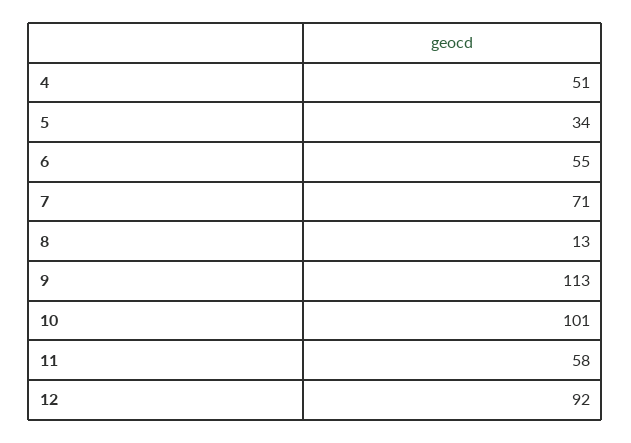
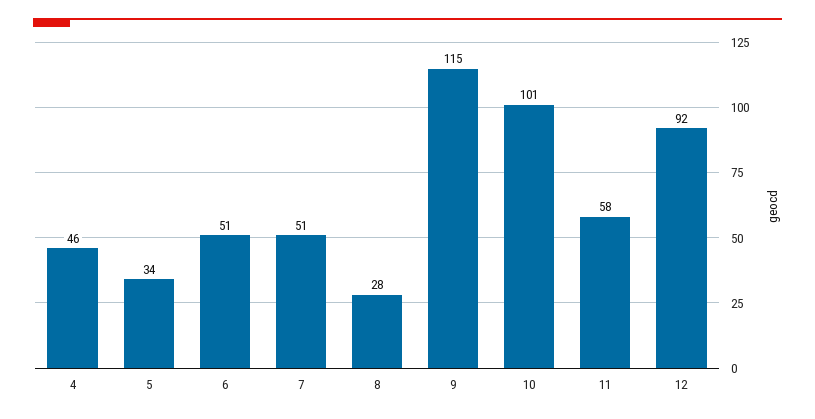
4: 51 -> 46
6: 55 -> 51
7: 71 -> 51
8: 13 -> 28
9: 113 -> 115

